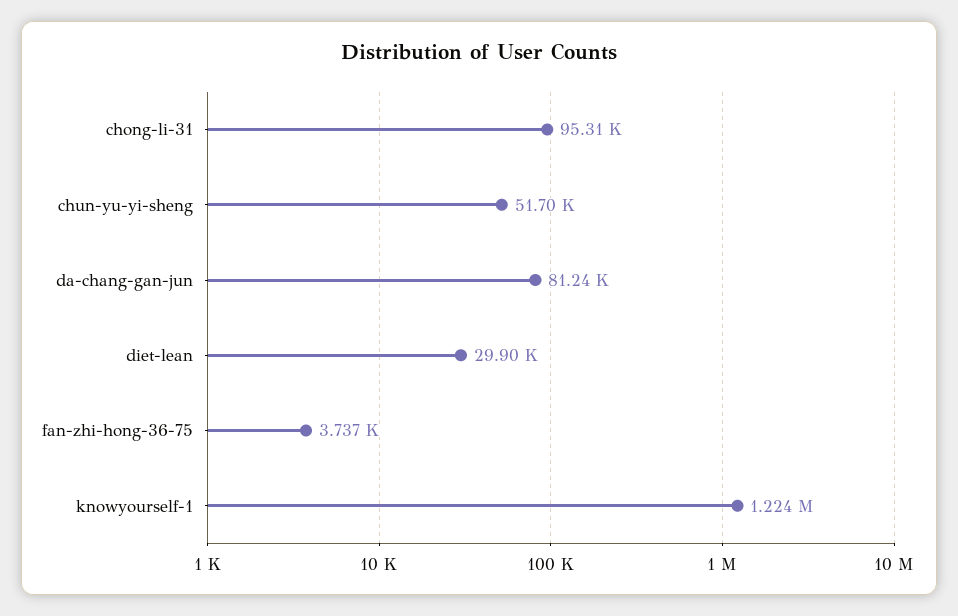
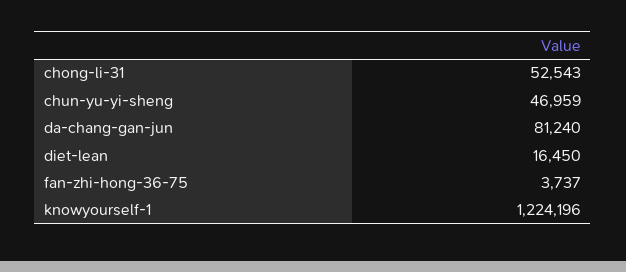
chong-li-31: 95310 -> 52543
chun-yu-yi-sheng: 51700 -> 46959
diet-lean: 29900 -> 16450

